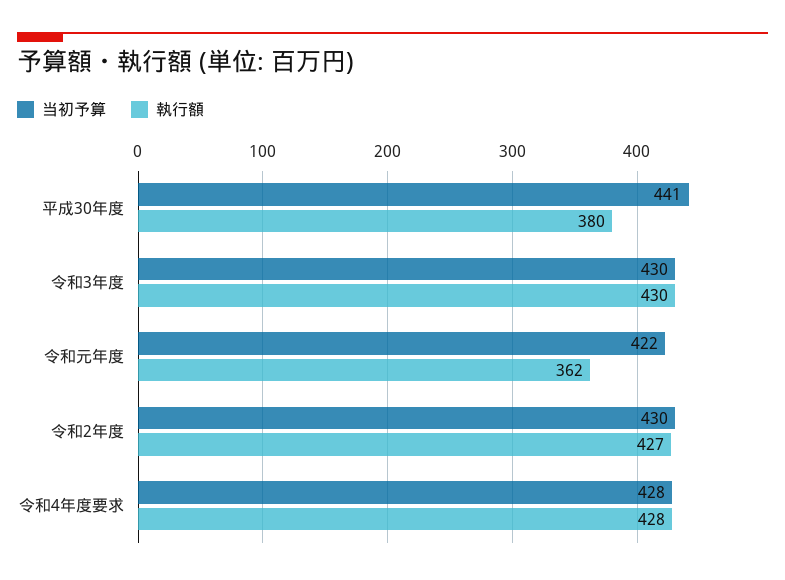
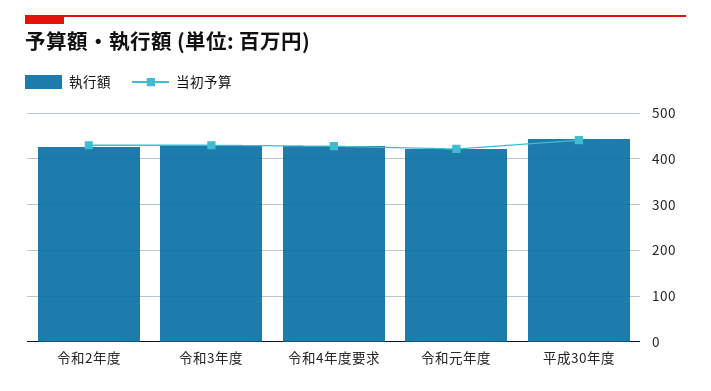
執行額, 平成30年度: 380 -> 440
執行額, 令和元年度: 362 -> 420

